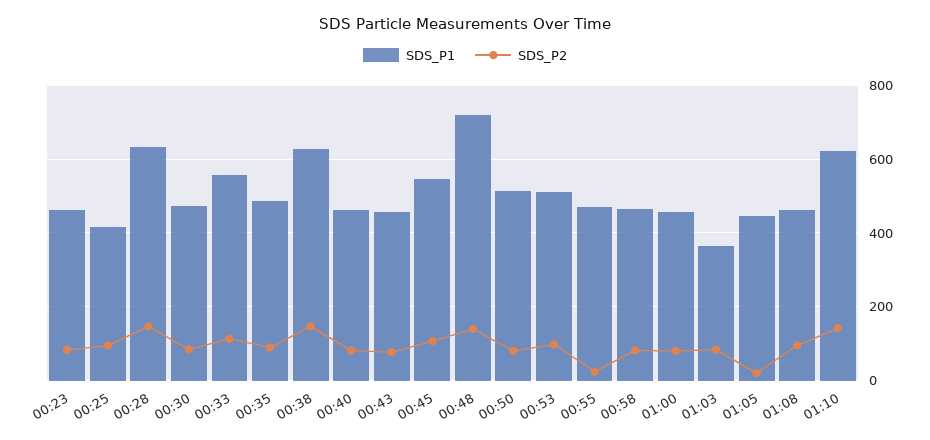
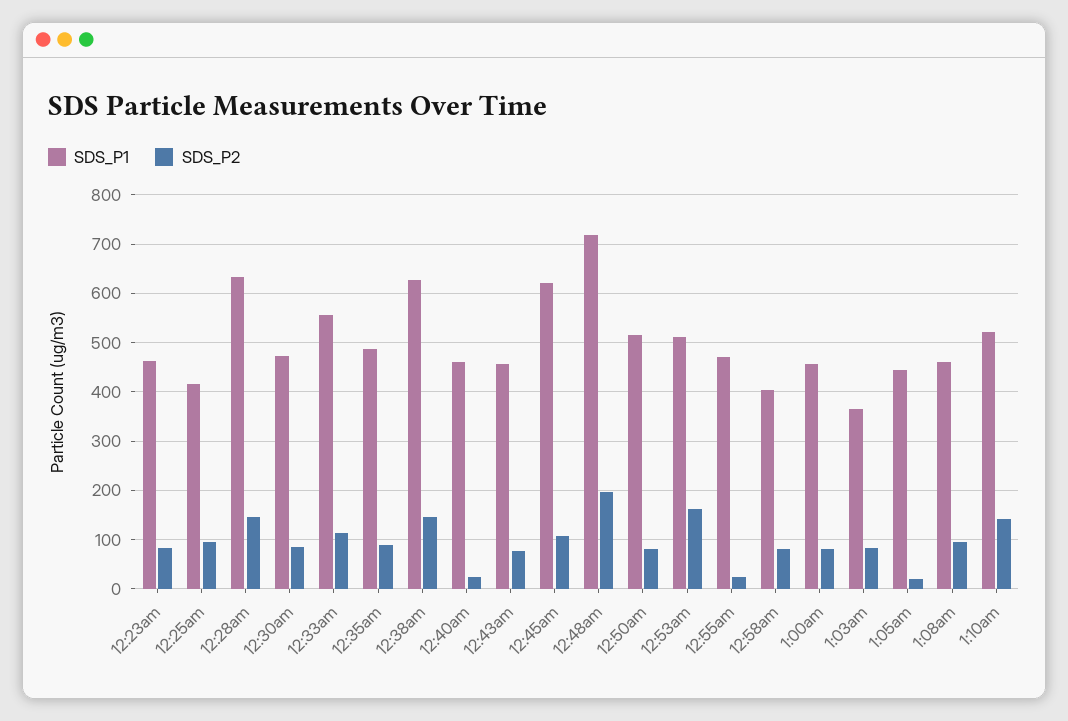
SDS_P2, 00:40: 80 -> 20
SDS_P1, 00:45: 540 -> 620
SDS_P2, 00:48: 140 -> 200
SDS_P2, 00:53: 100 -> 160
SDS_P1, 00:58: 460 -> 400
SDS_P1, 01:10: 620 -> 520

